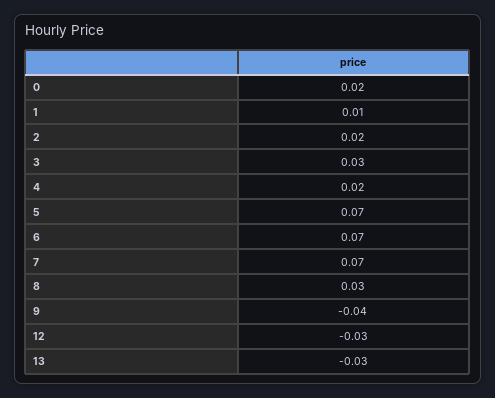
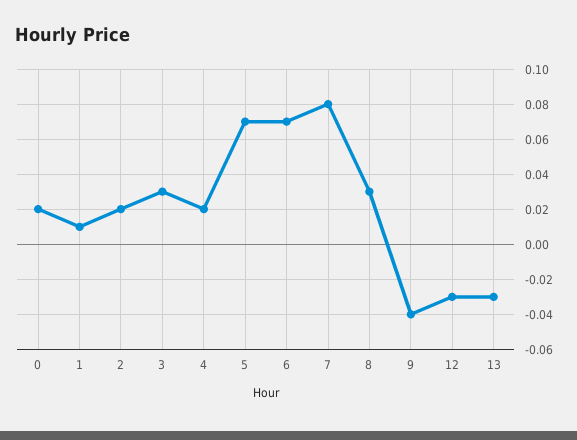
7: 0.07 -> 0.08

